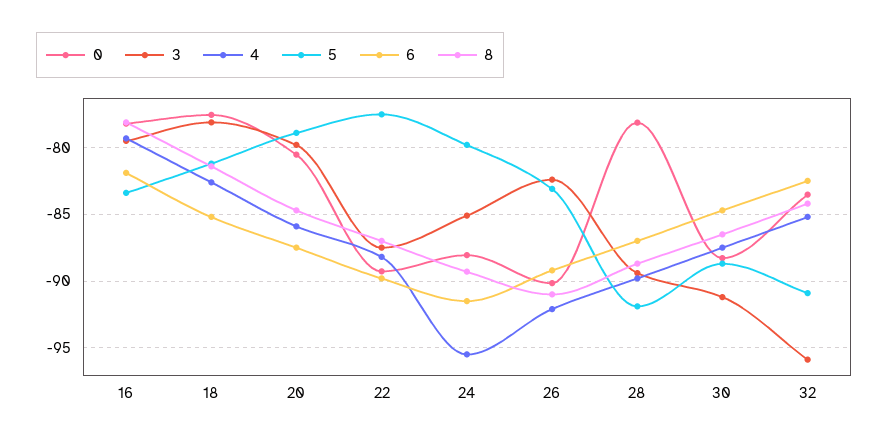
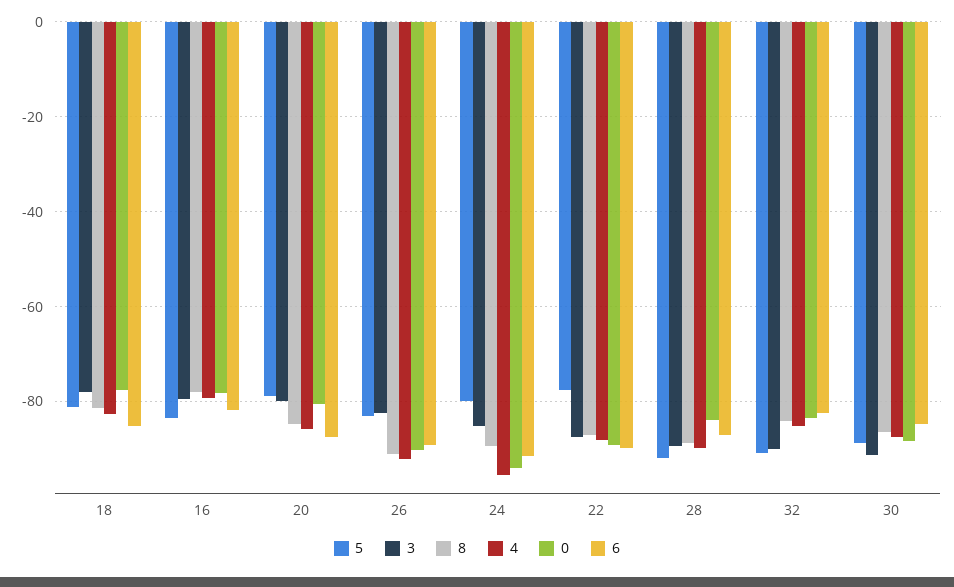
0, 24: -88 -> -94
0, 28: -78 -> -84
3, 32: -96 -> -90

